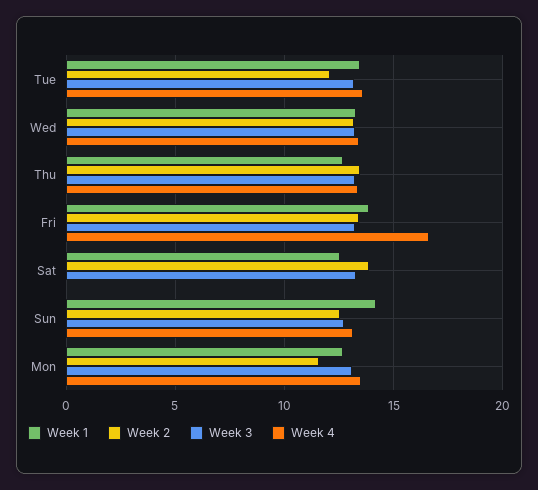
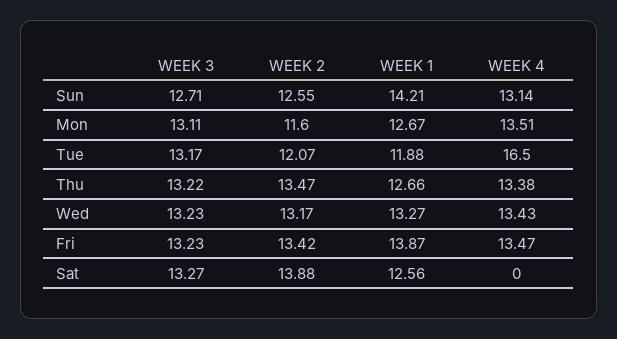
Week 1, Tue: 13.5 -> 11.88
Week 4, Tue: 13.5 -> 16.5
Week 4, Fri: 16.5 -> 13.47

